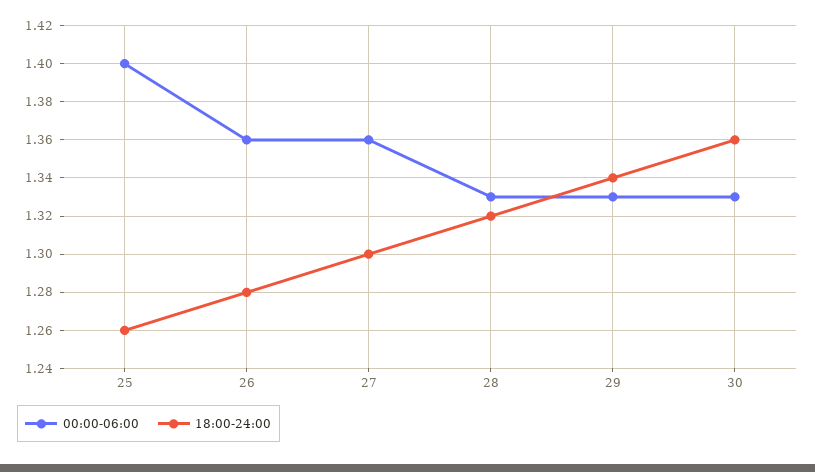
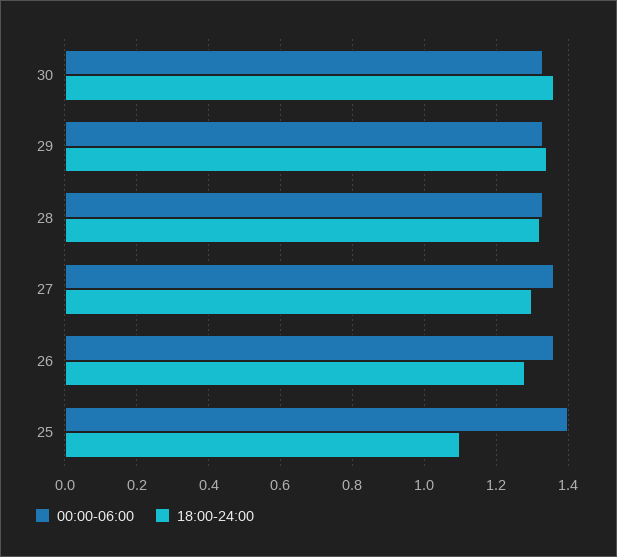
18:00-24:00, 25: 1.26 -> 1.1

